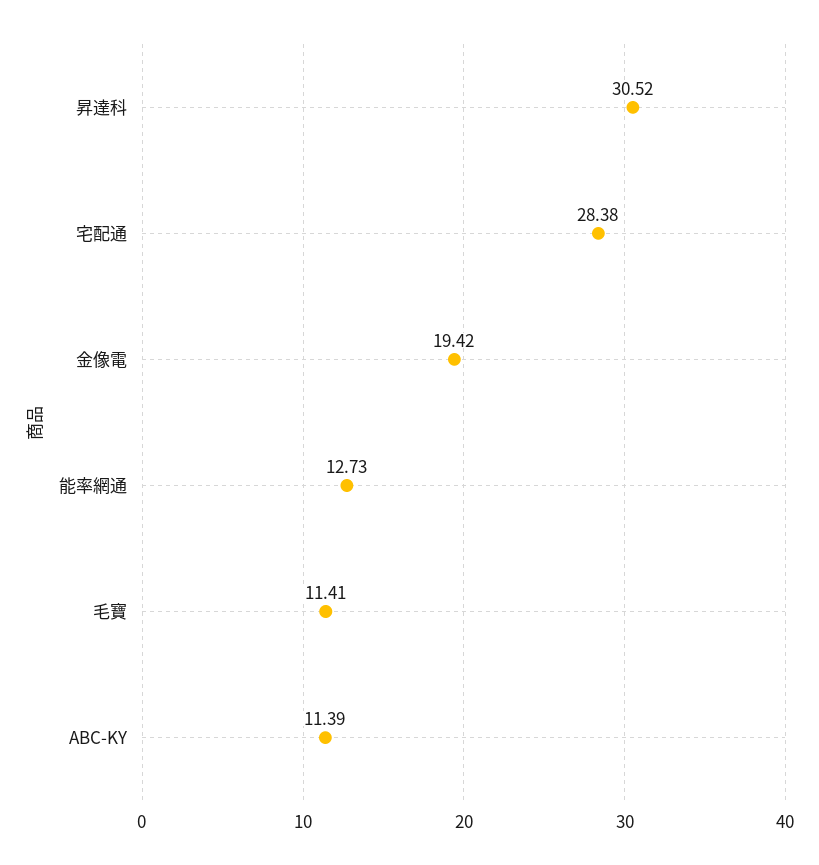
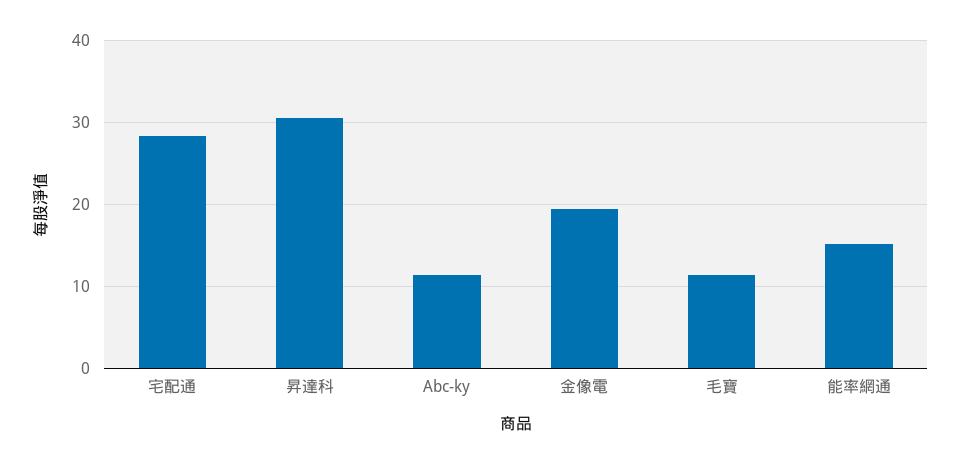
能率網通: 12.73 -> 15

